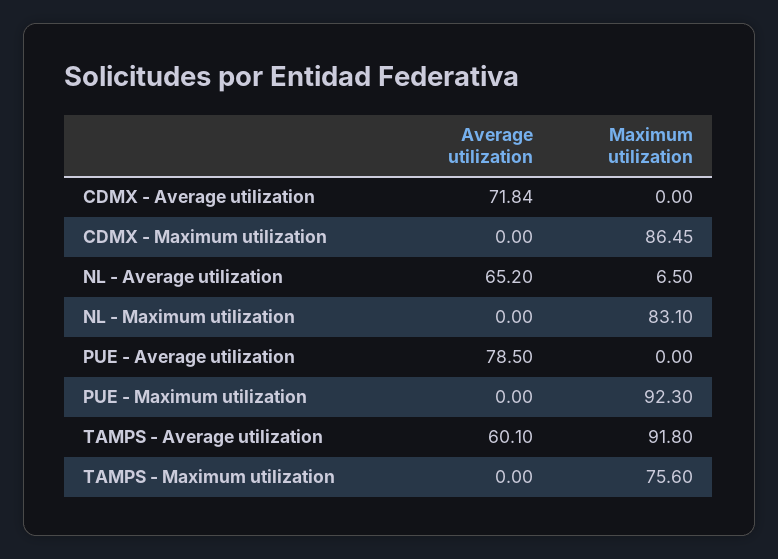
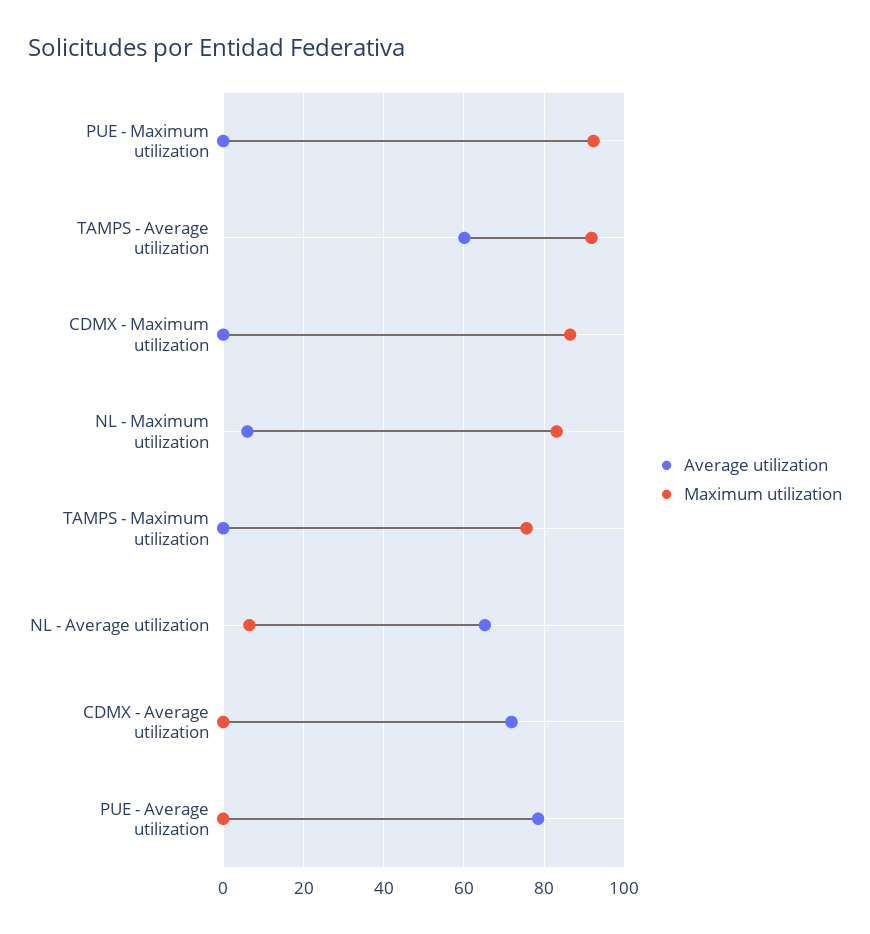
Average utilization, NL - Maximum utilization: 0 -> 6

